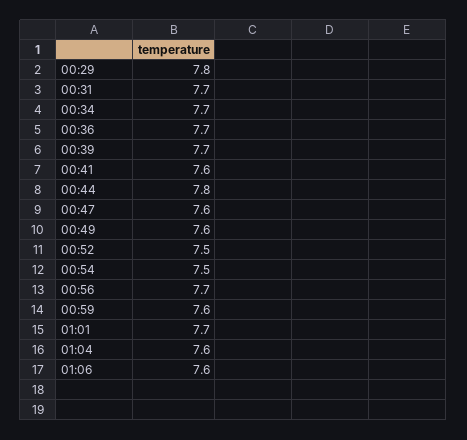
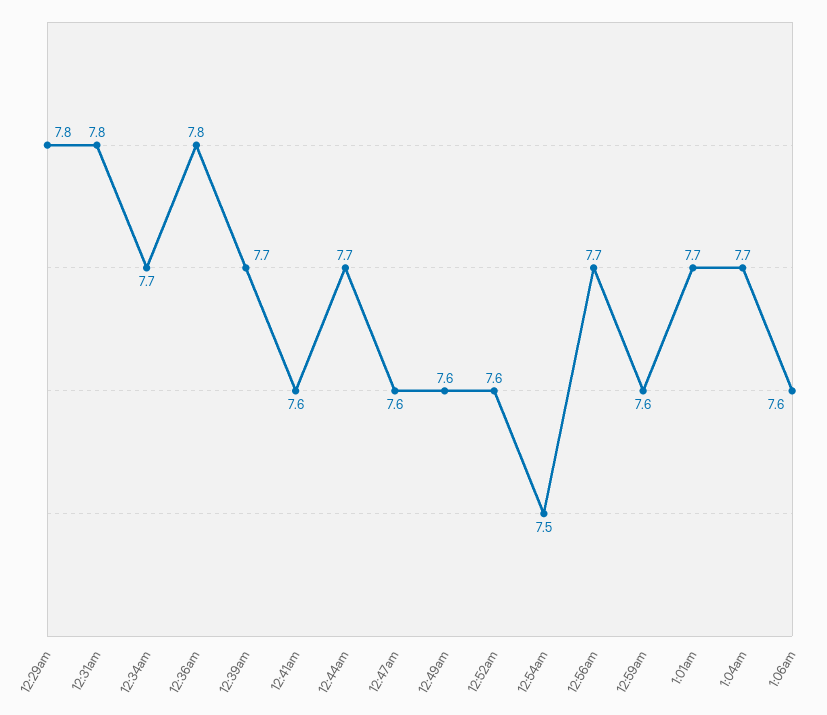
00:31: 7.7 -> 7.8
00:36: 7.7 -> 7.8
00:44: 7.8 -> 7.7
00:52: 7.5 -> 7.6
01:04: 7.6 -> 7.7

